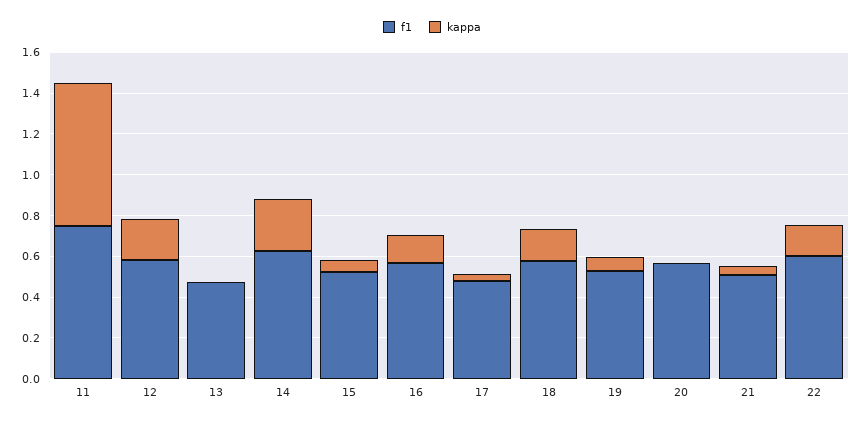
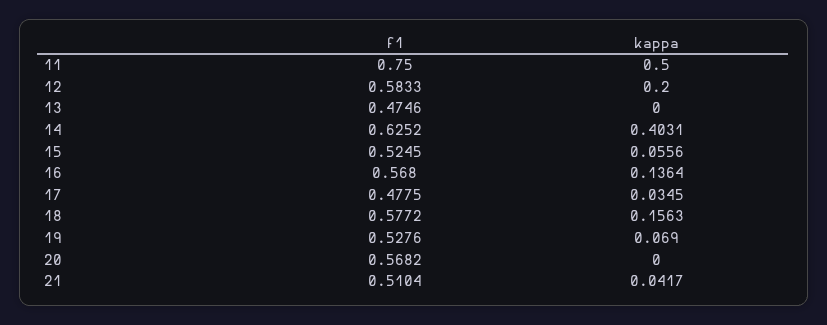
kappa, 11: 0.7 -> 0.5
kappa, 14: 0.25 -> 0.4031
f1, 22: 0.6 -> none
kappa, 22: 0.15 -> none

